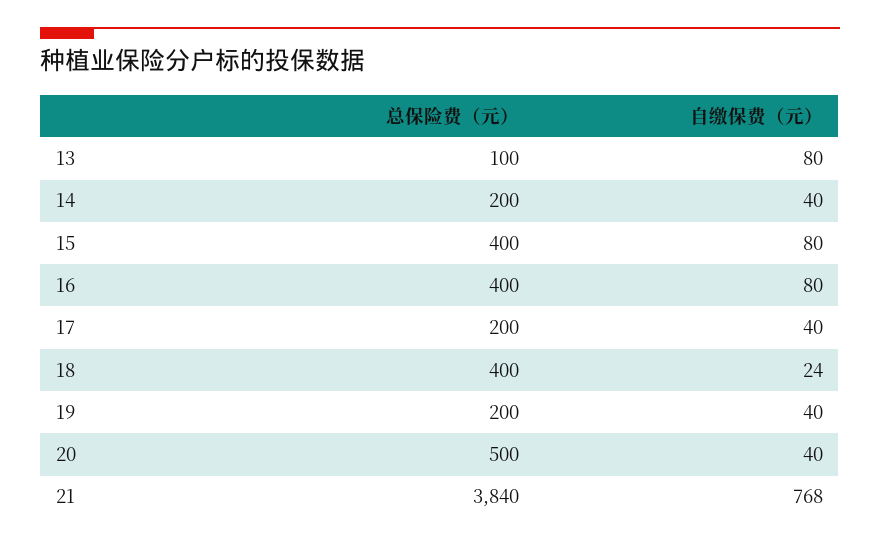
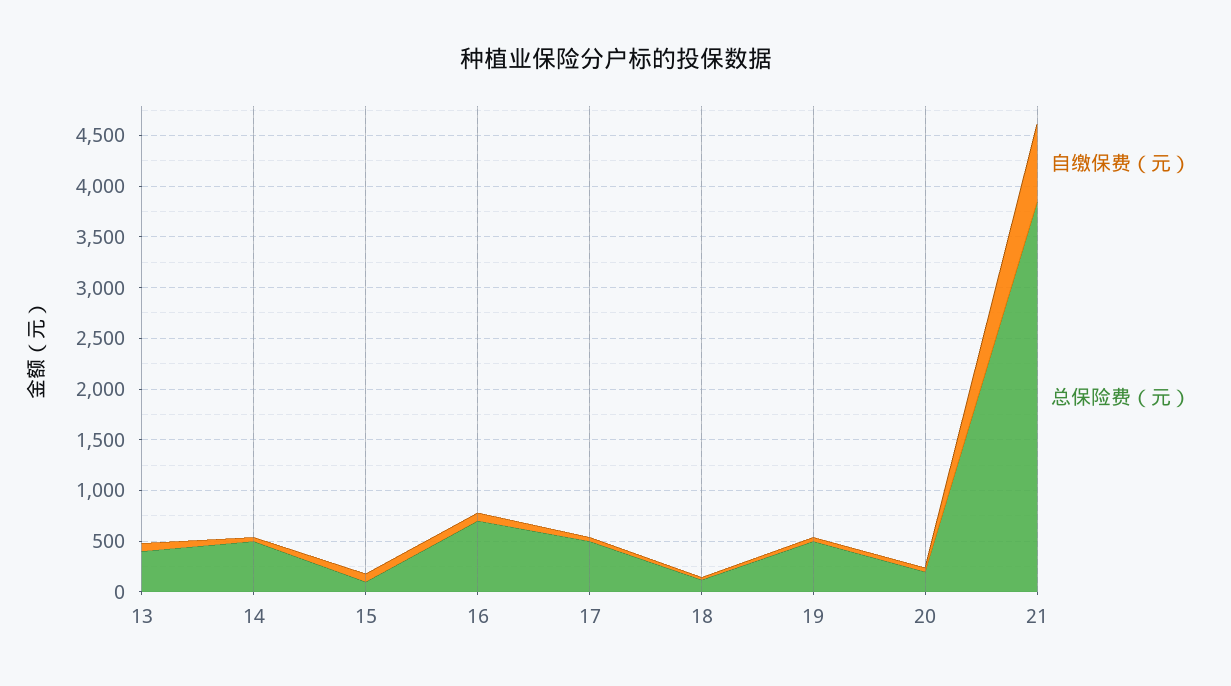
总保险费（元）, 13: 100 -> 400
总保险费（元）, 14: 200 -> 500
总保险费（元）, 15: 400 -> 100
总保险费（元）, 16: 400 -> 700
总保险费（元）, 17: 200 -> 500
总保险费（元）, 18: 400 -> 100
总保险费（元）, 19: 200 -> 500
总保险费（元）, 20: 500 -> 200

